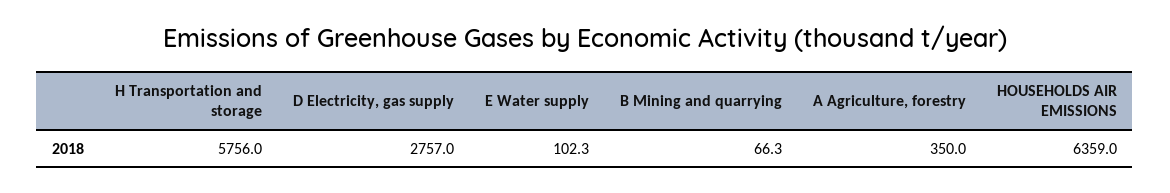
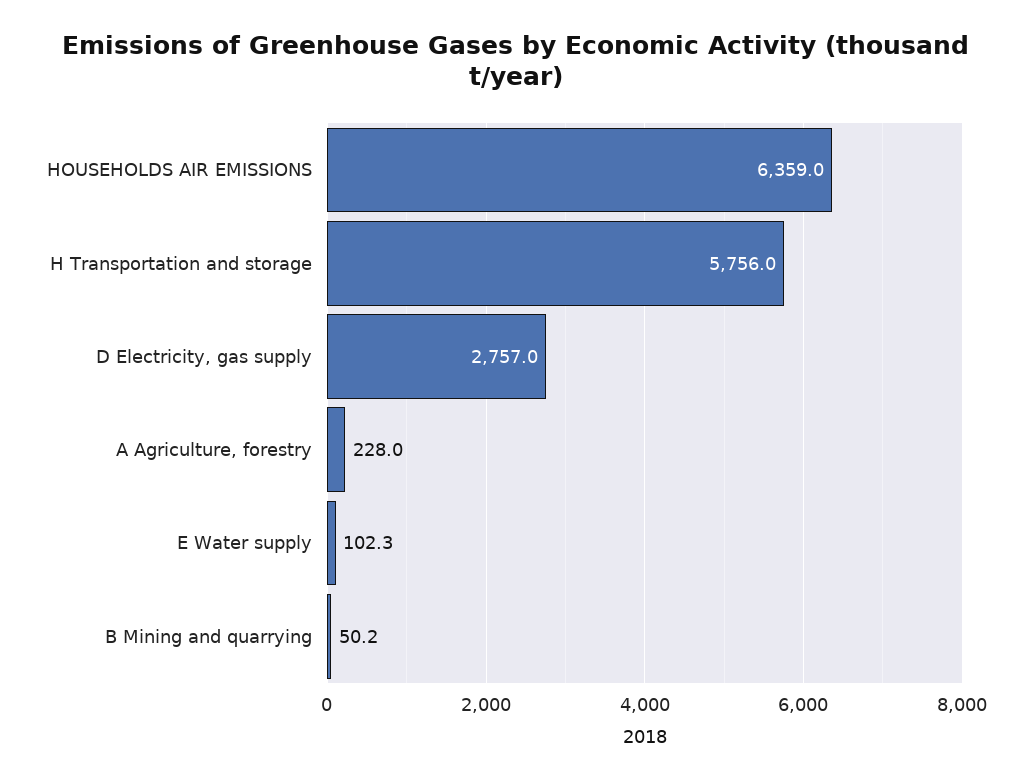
B Mining and quarrying: 66.3 -> 50.2
A Agriculture, forestry: 350 -> 228

